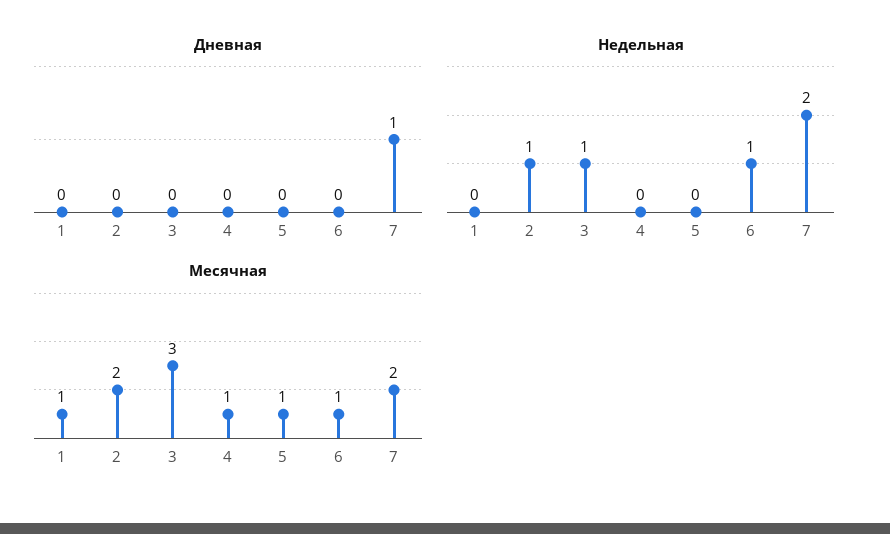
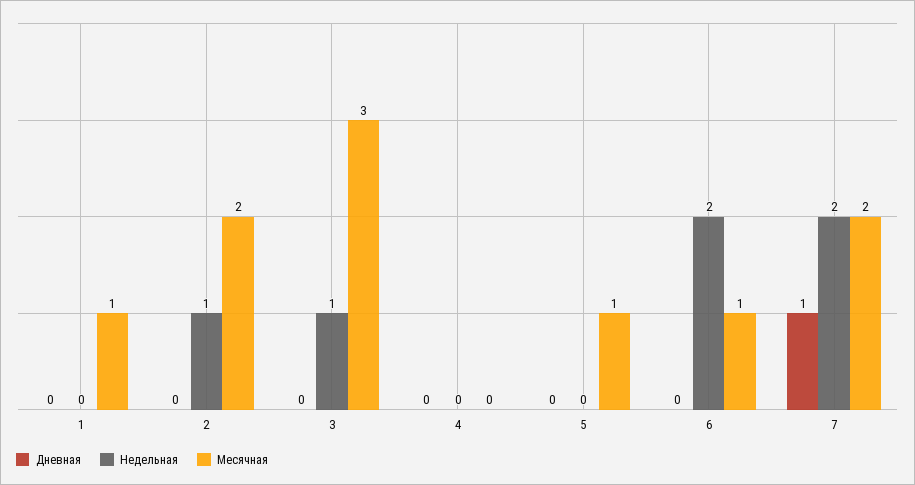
Недельная, 6: 1 -> 2
Месячная, 4: 1 -> 0

